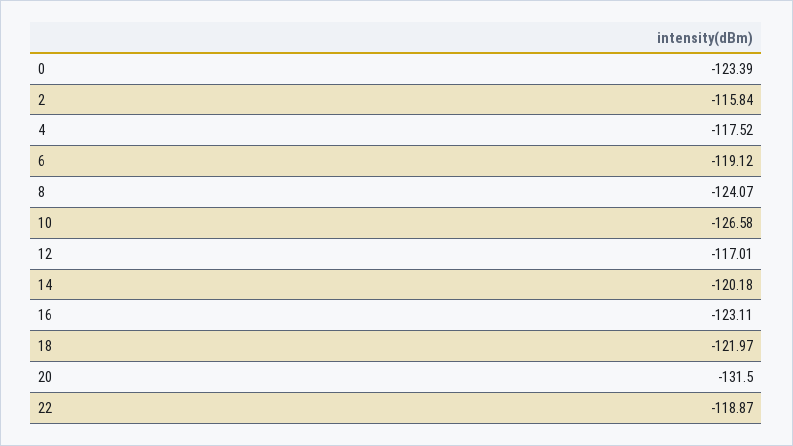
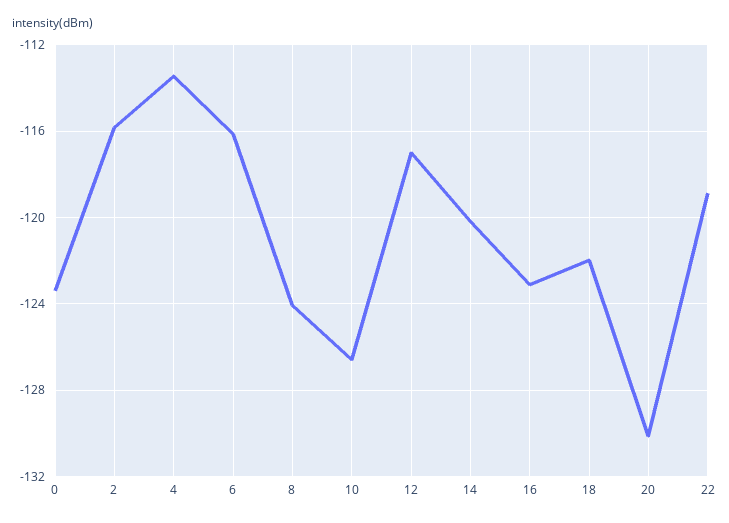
4: -117.52 -> -113.5
6: -119.12 -> -116
20: -131.5 -> -130

